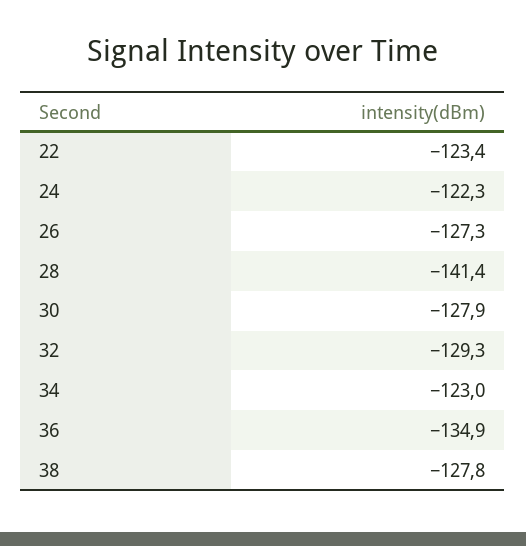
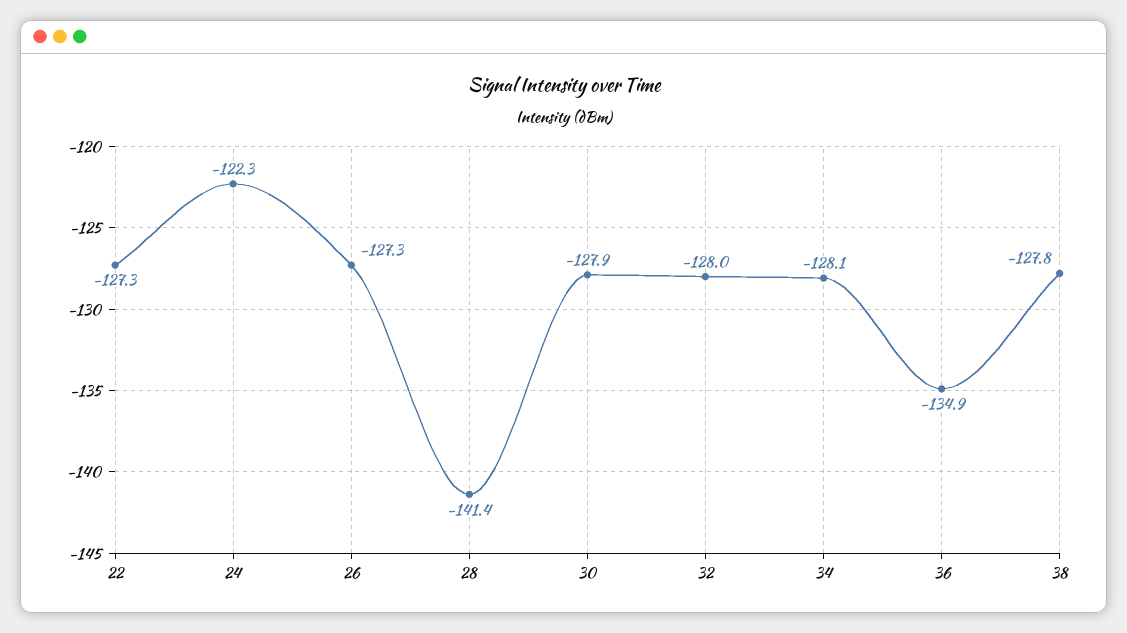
22: -123.4 -> -127.3
32: -129.3 -> -128
34: -123 -> -128.1

